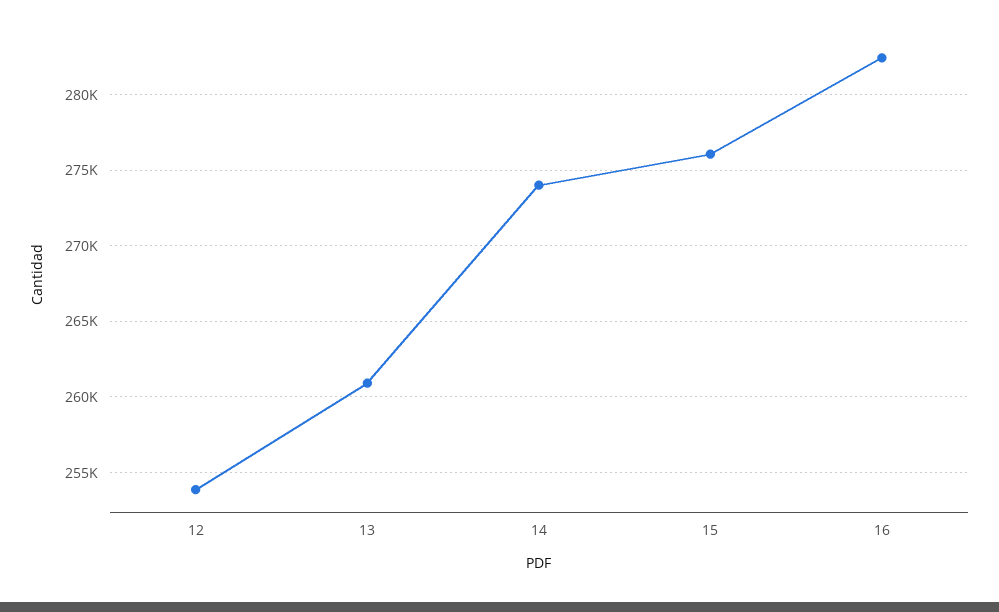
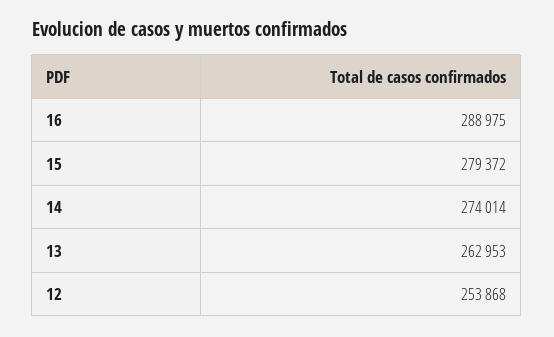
13: 261000 -> 262953
15: 276000 -> 279372
16: 282500 -> 288975

